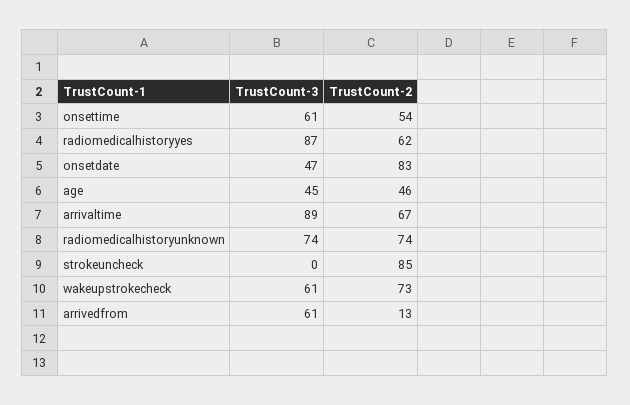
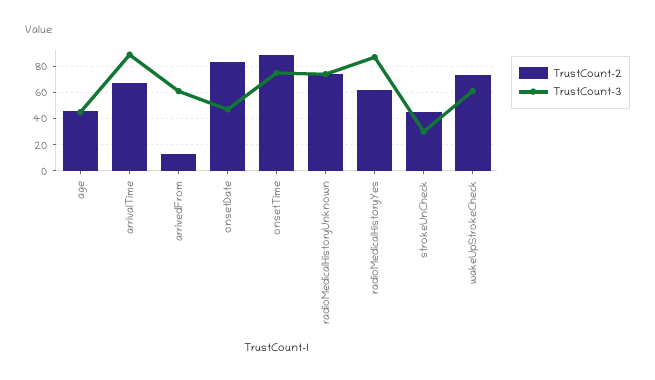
TrustCount-3, onsettime: 61 -> 75
TrustCount-2, onsettime: 54 -> 90
TrustCount-3, strokeuncheck: 0 -> 30
TrustCount-2, strokeuncheck: 85 -> 45

